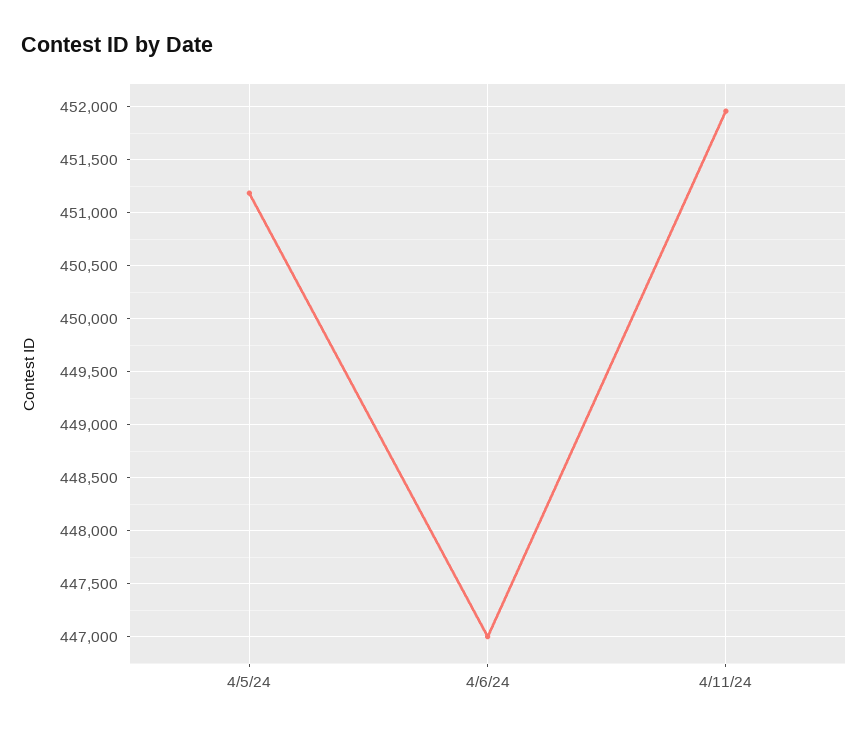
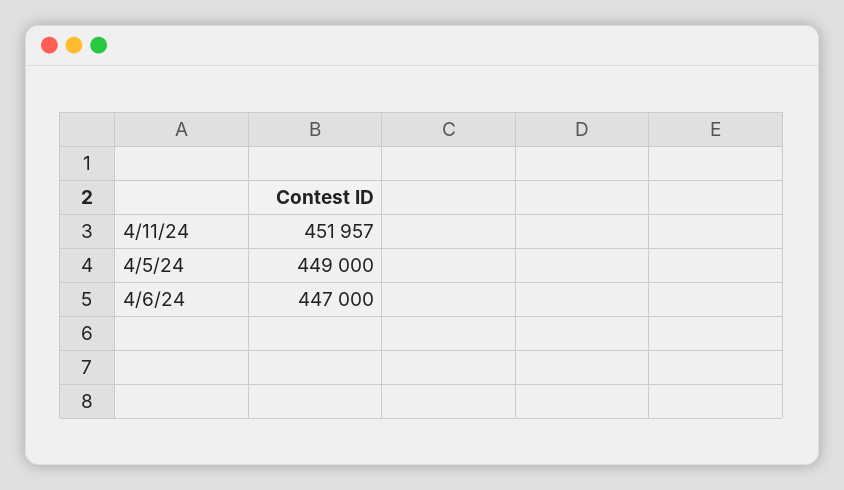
4/5/24: 451200 -> 449000

